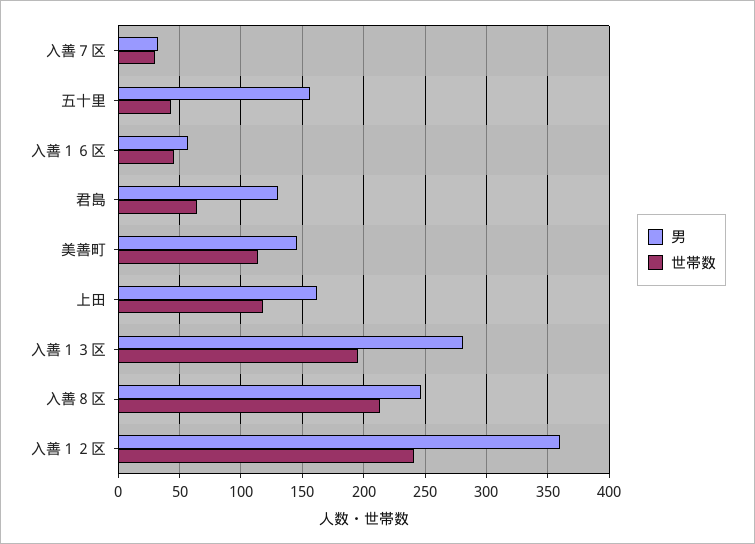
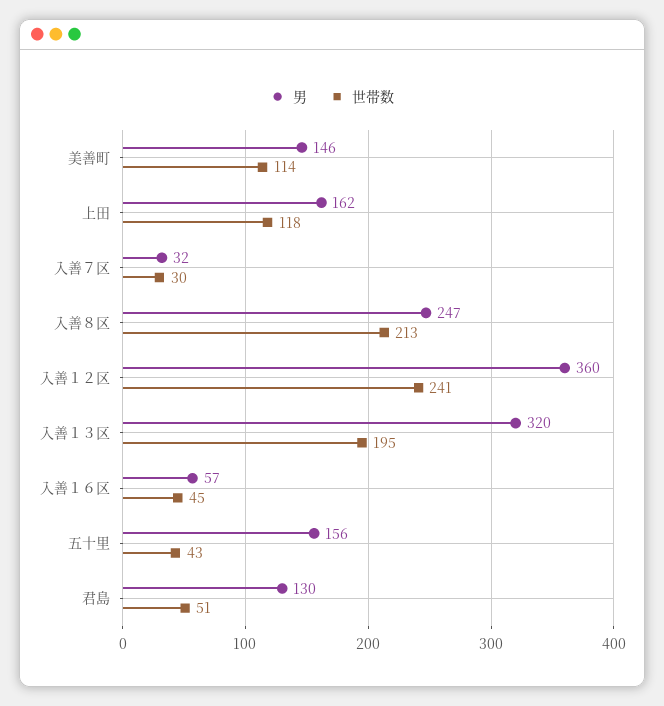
世帯数, 君島: 65 -> 51
男, 入善１３区: 280 -> 320

